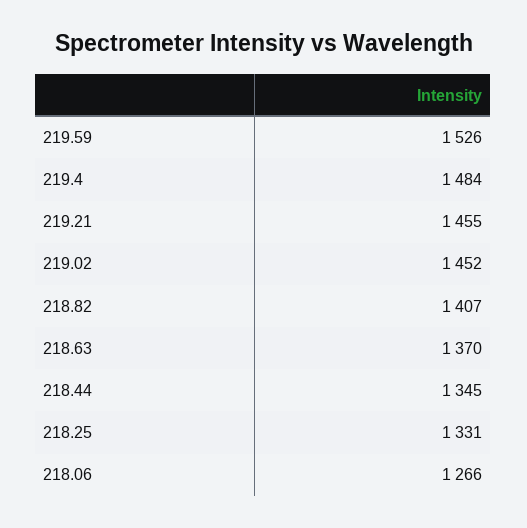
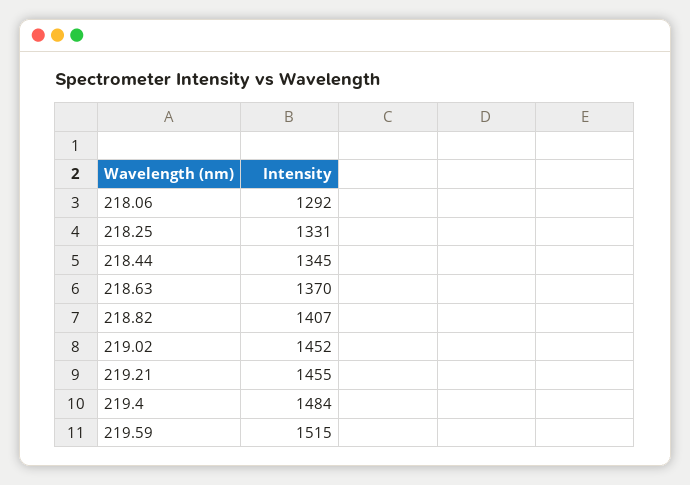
219.59: 1526 -> 1515
218.06: 1266 -> 1292

